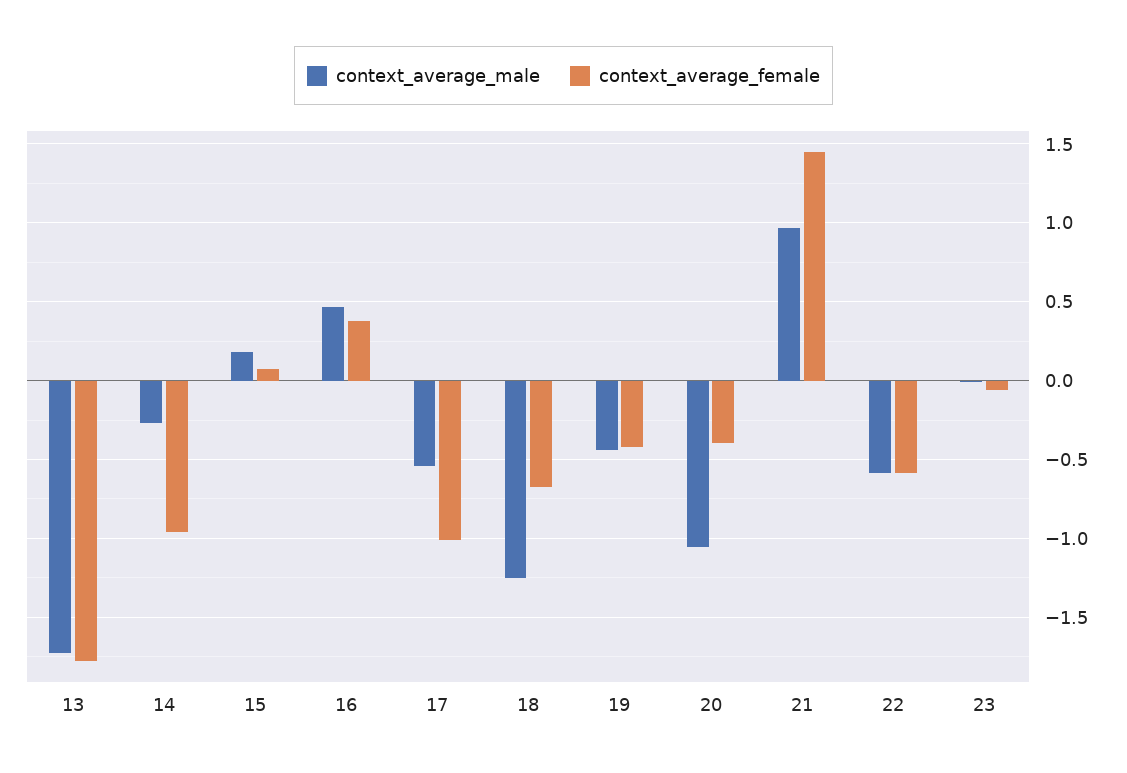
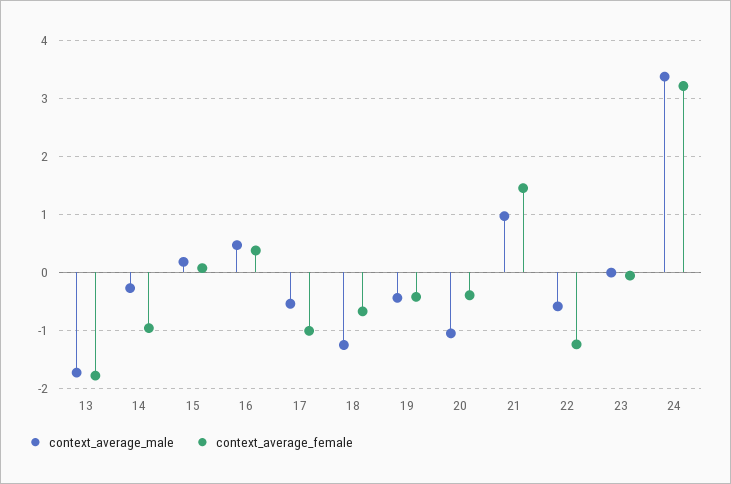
context_average_female, 22: -0.6 -> -1.2
context_average_male, 24: none -> 3.4
context_average_female, 24: none -> 3.2

